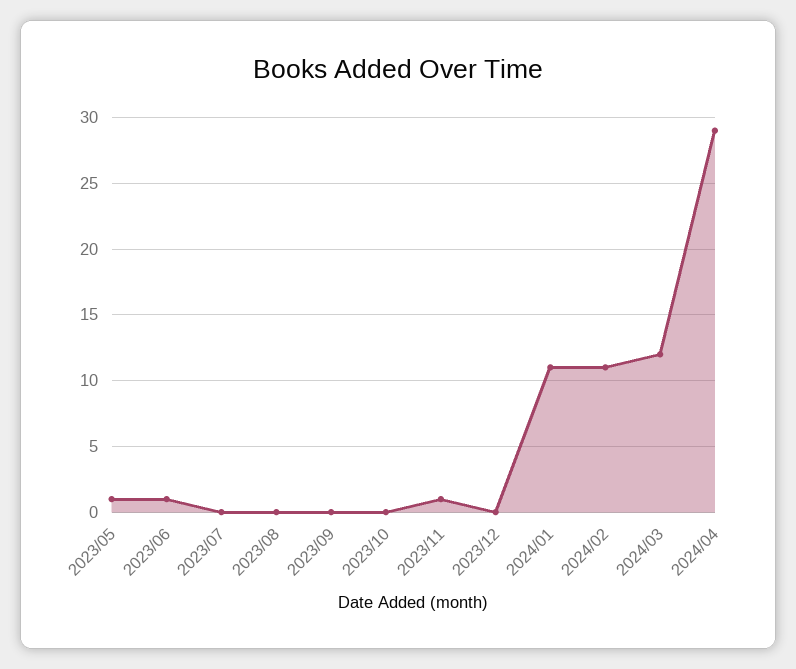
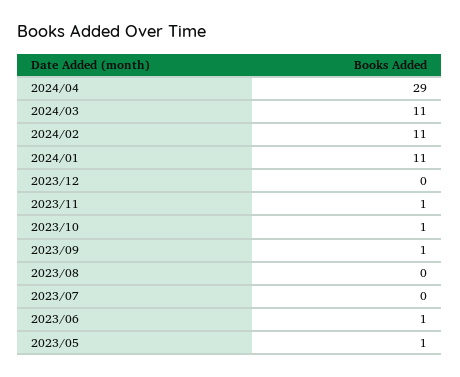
2023/09: 0 -> 1
2023/10: 0 -> 1
2024/03: 12 -> 11

